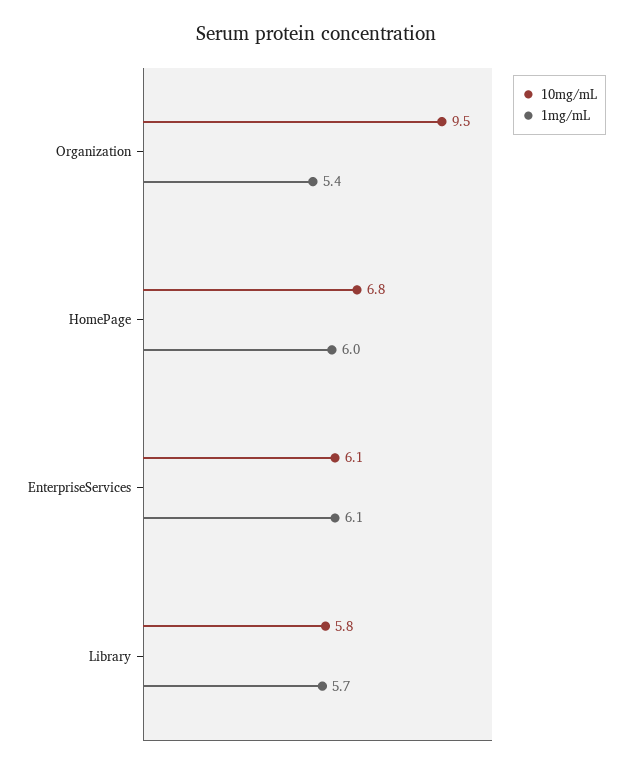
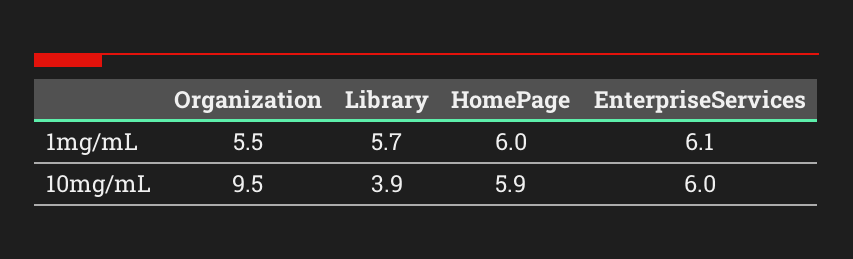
1mg/mL, Organization: 5.4 -> 5.5
10mg/mL, HomePage: 6.8 -> 5.9
10mg/mL, EnterpriseServices: 6.1 -> 6
10mg/mL, Library: 5.8 -> 3.9

